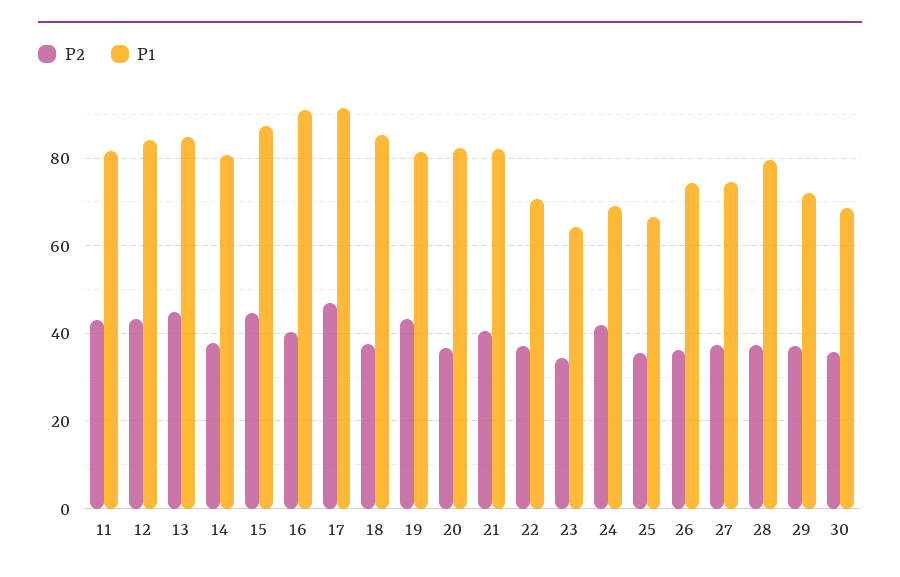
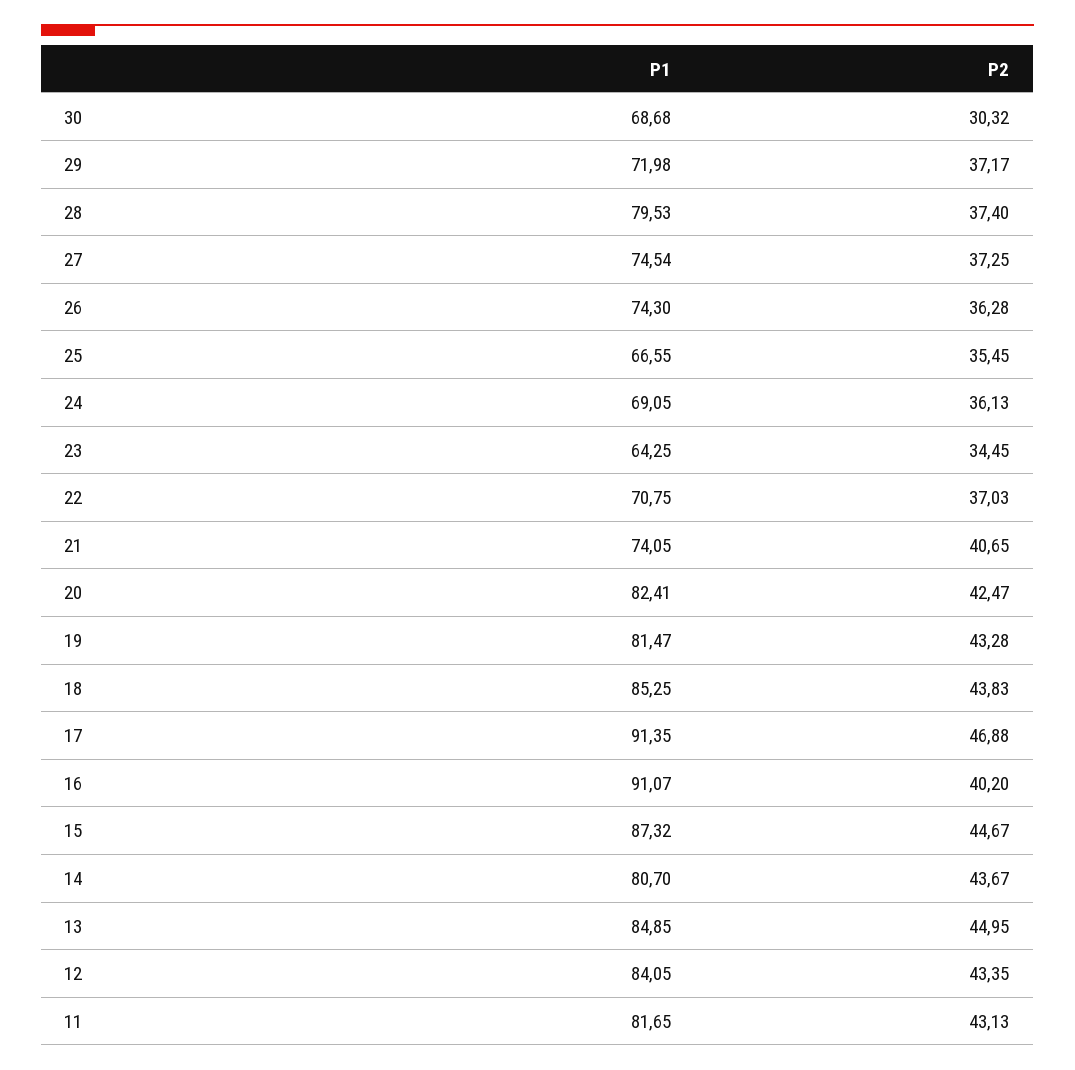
P2, 14: 38 -> 43.67
P2, 18: 38 -> 43.83
P2, 20: 36 -> 42.47
P1, 21: 82 -> 74.05
P2, 24: 42 -> 36.13
P2, 30: 36 -> 30.32

